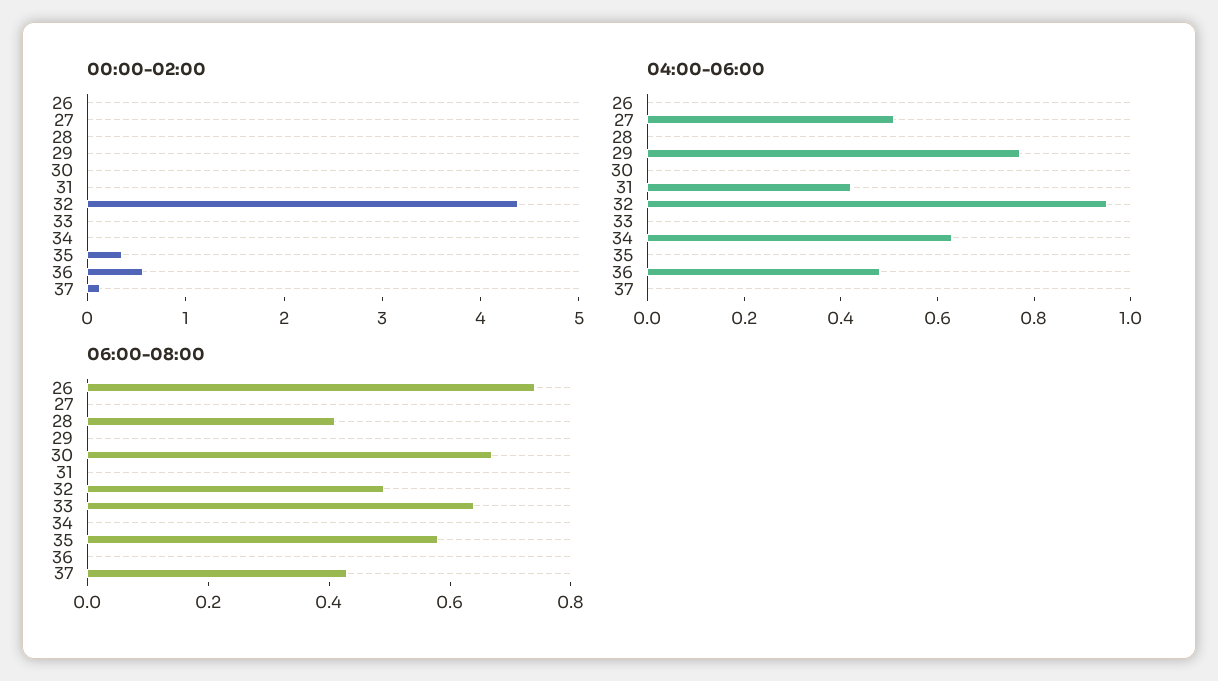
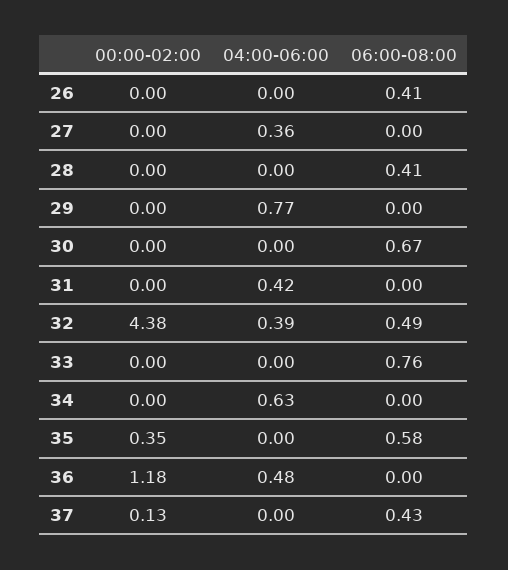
00:00-02:00, 36: 0.6 -> 1.18
04:00-06:00, 27: 0.5 -> 0.36
04:00-06:00, 32: 0.95 -> 0.39
06:00-08:00, 26: 0.75 -> 0.41
06:00-08:00, 33: 0.65 -> 0.76

